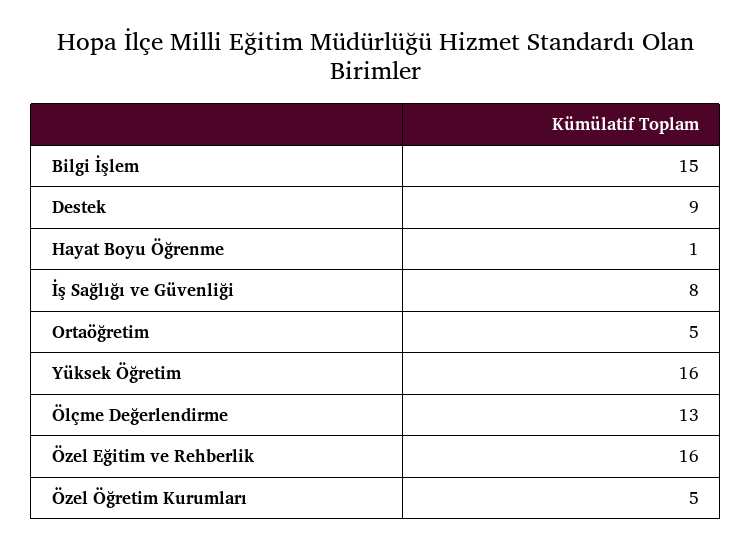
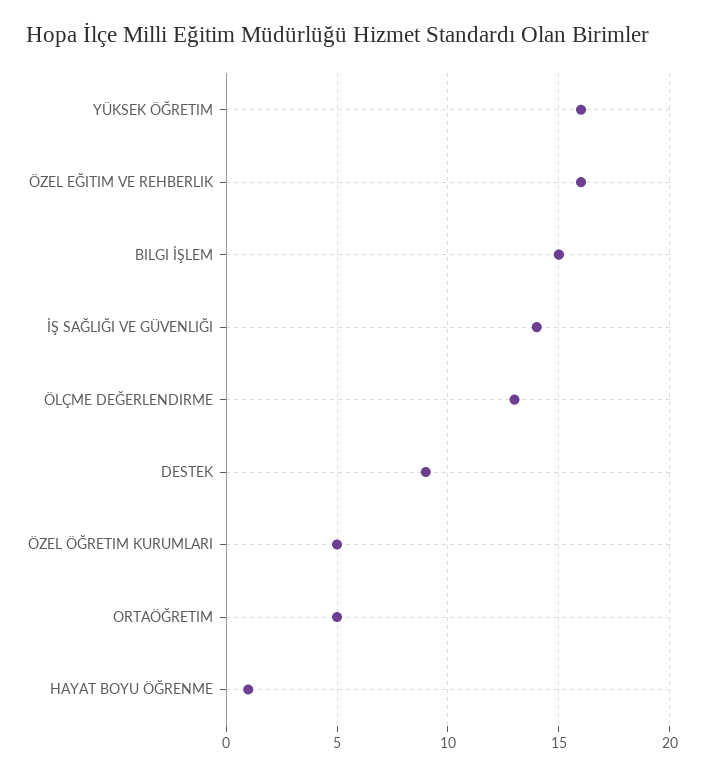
İş Sağlığı ve Güvenliği: 8 -> 14

